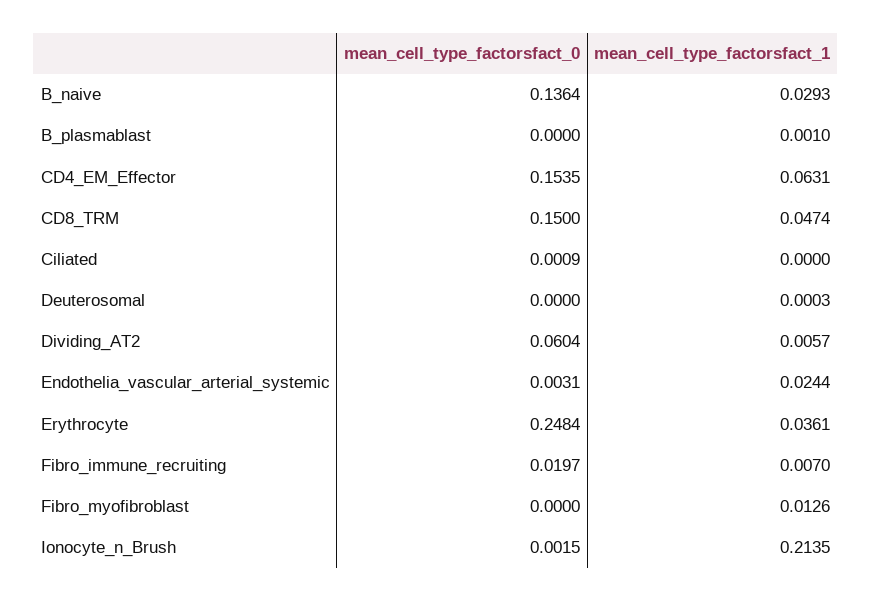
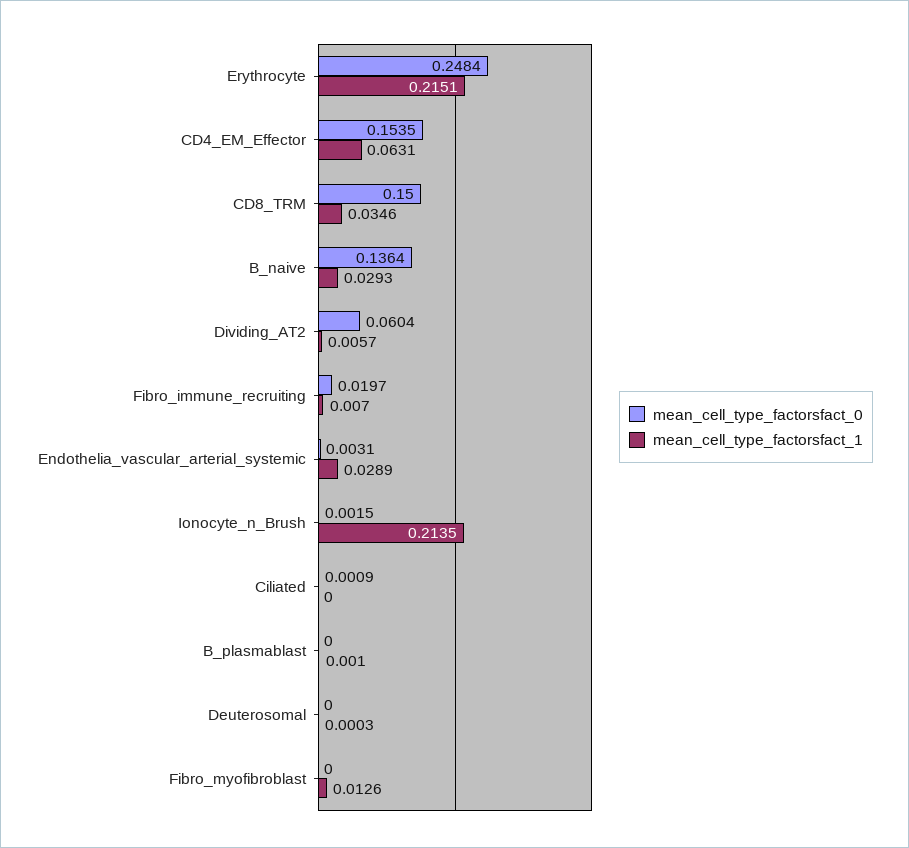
mean_cell_type_factorsfact_1, CD8_TRM: 0.0474 -> 0.0346
mean_cell_type_factorsfact_1, Endothelia_vascular_arterial_systemic: 0.0244 -> 0.0289
mean_cell_type_factorsfact_1, Erythrocyte: 0.0361 -> 0.2151

